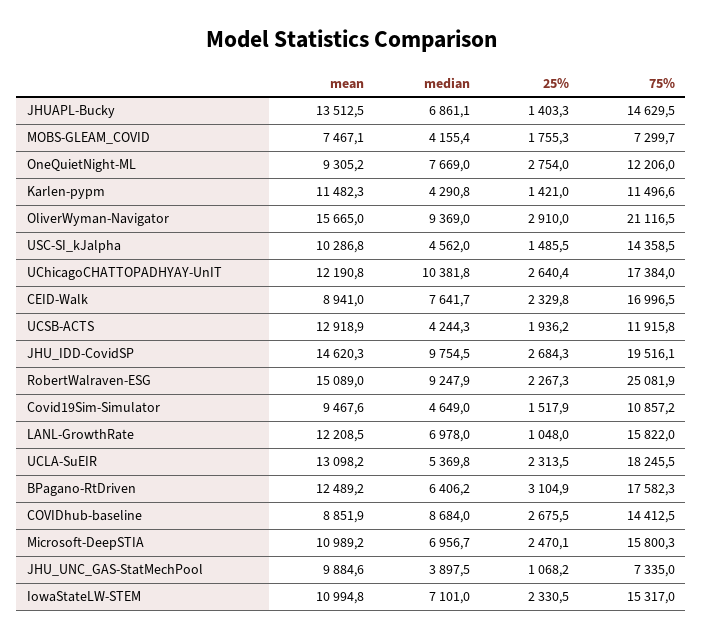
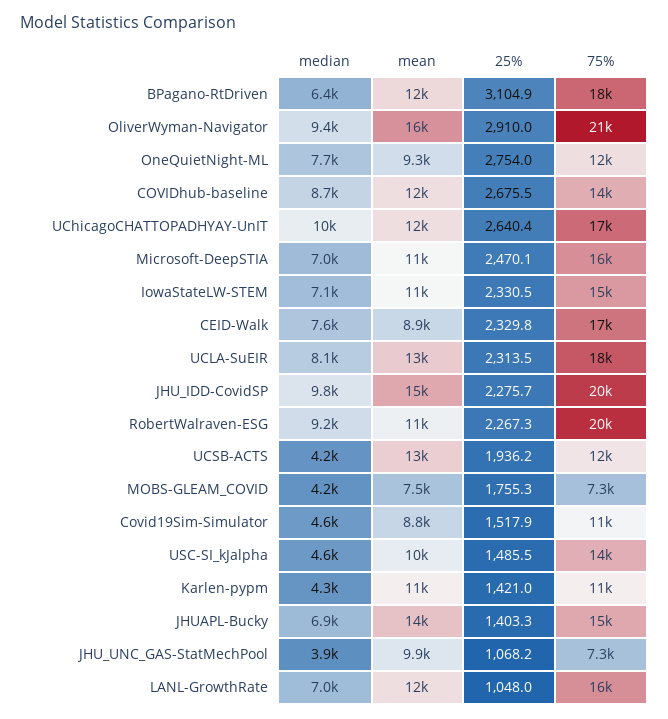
25%, JHU_IDD-CovidSP: 2684.3 -> 2275.7
mean, RobertWalraven-ESG: 15089 -> 11000
75%, RobertWalraven-ESG: 25081.9 -> 20000
mean, Covid19Sim-Simulator: 9467.6 -> 8800
median, UCLA-SuEIR: 5369.8 -> 8100
mean, COVIDhub-baseline: 8851.9 -> 12000

